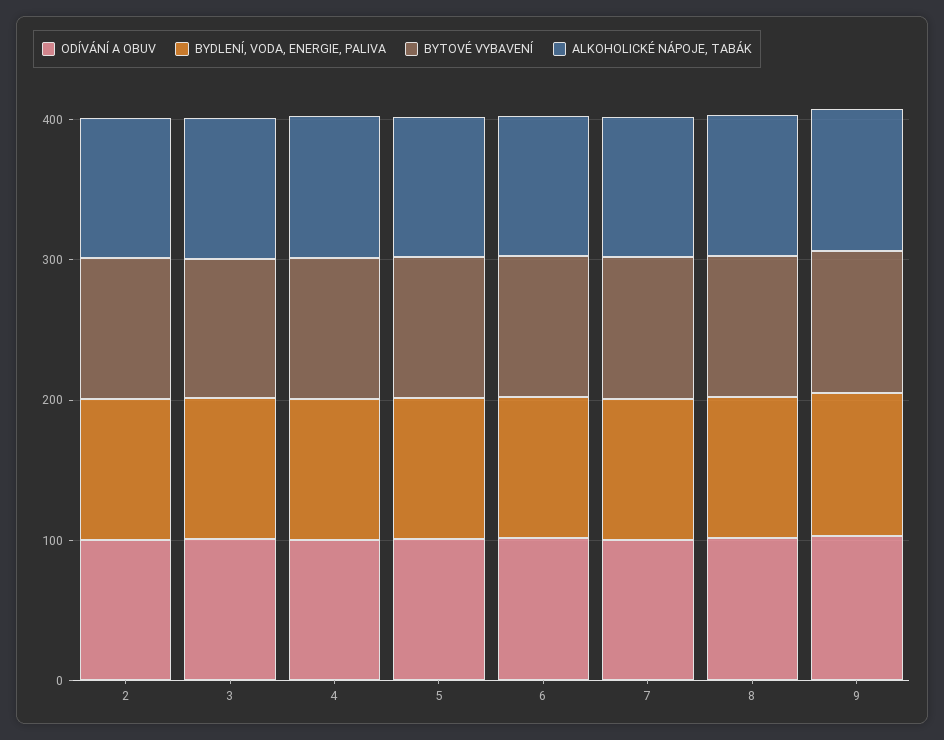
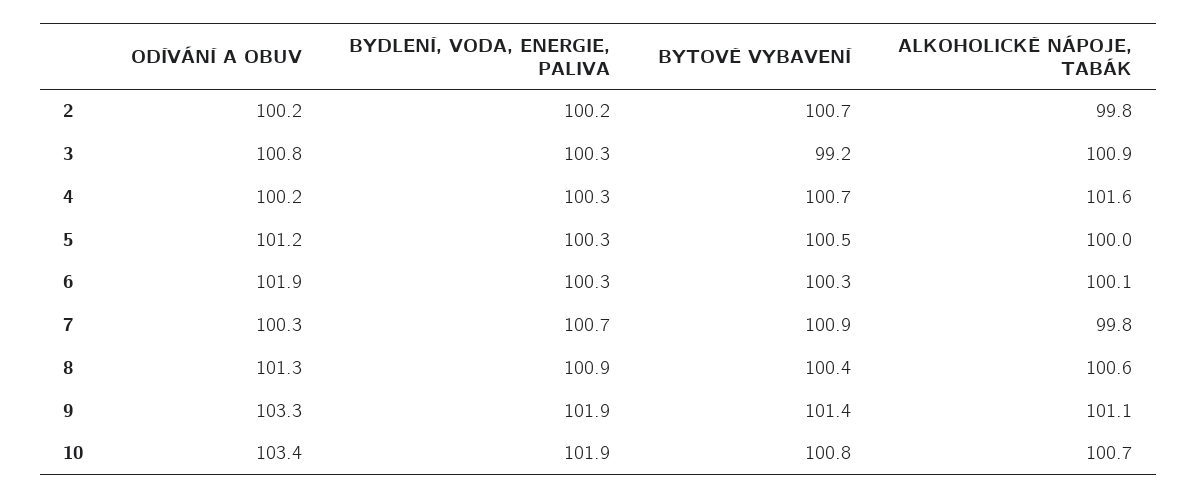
ODÍVÁNÍ A OBUV, 10: none -> 103.4
BYDLENÍ, VODA, ENERGIE, PALIVA, 10: none -> 101.9
BYTOVÉ VYBAVENÍ, 10: none -> 100.8
ALKOHOLICKÉ NÁPOJE, TABÁK, 10: none -> 100.7

